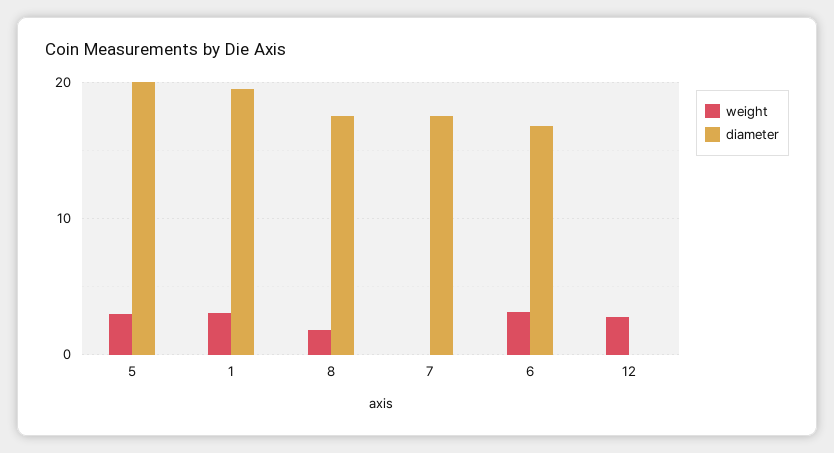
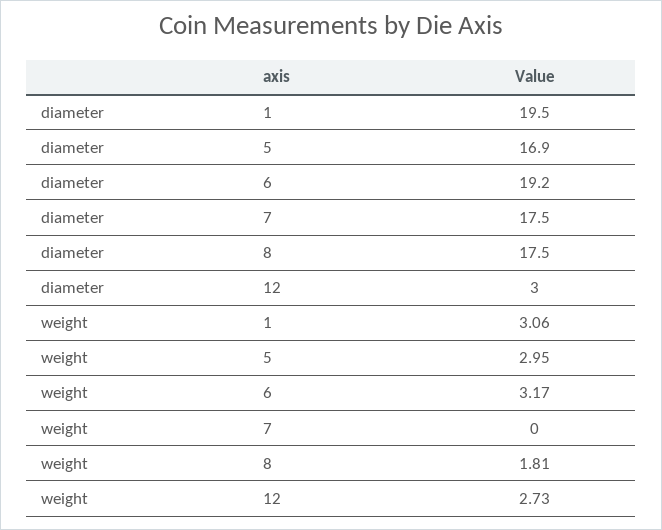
diameter, 5: 20 -> 16.9
diameter, 6: 17 -> 19.2
diameter, 12: 0 -> 3

